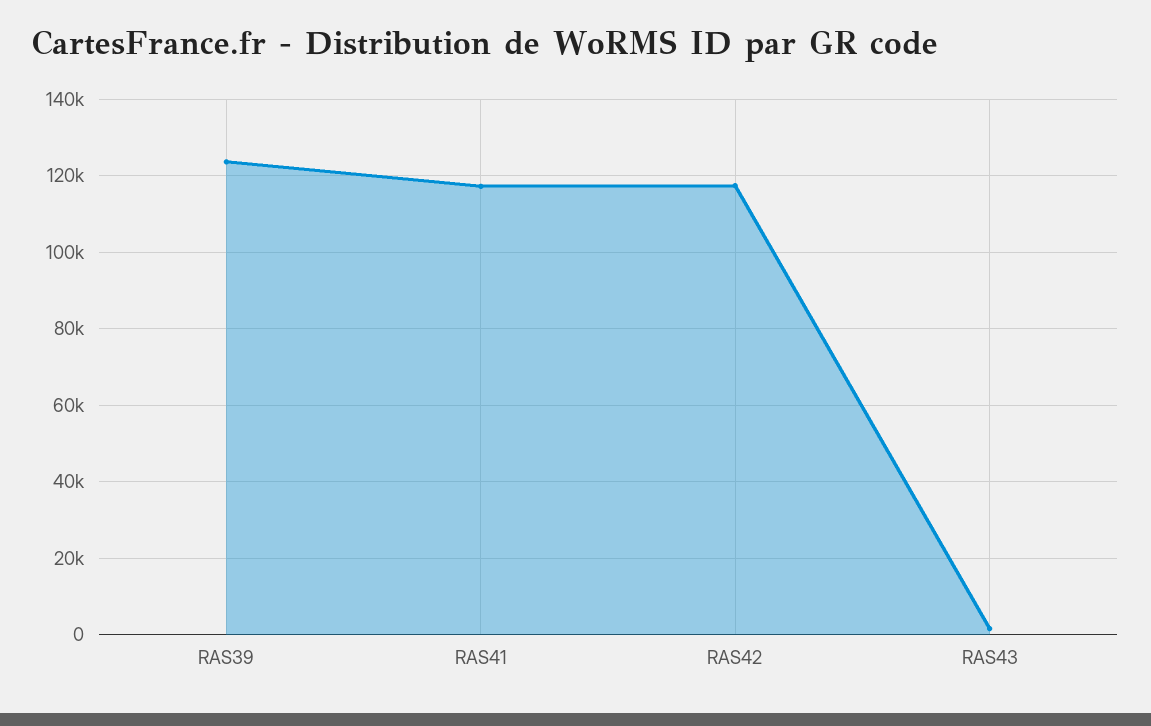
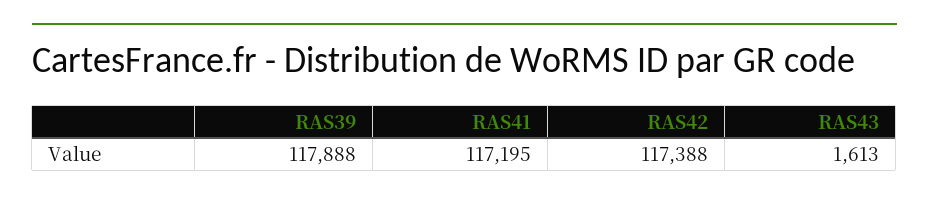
RAS39: 124000 -> 117888

